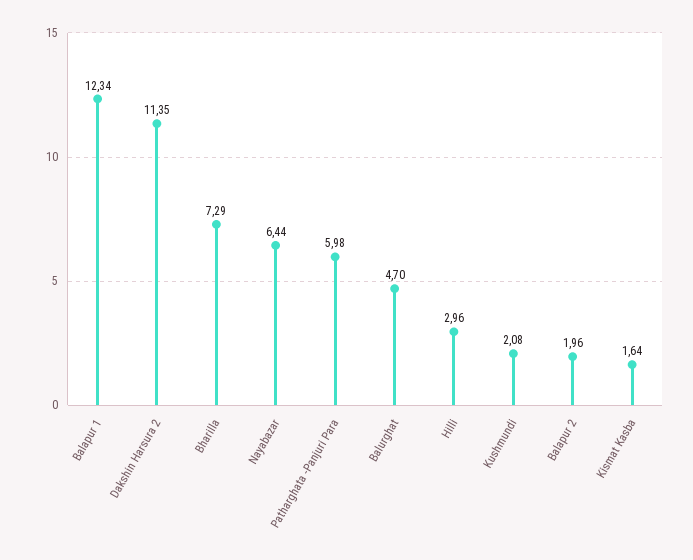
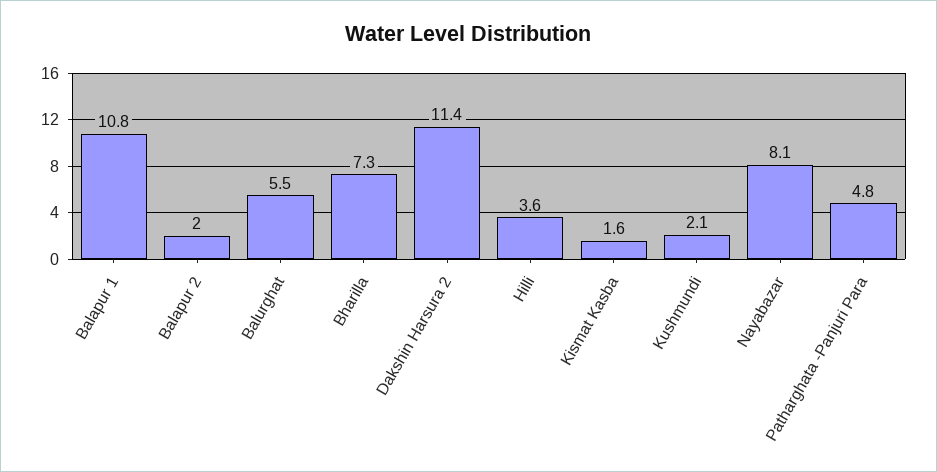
Balapur 1: 12.34 -> 10.8
Nayabazar: 6.44 -> 8.1
Patharghata -Panjuri Para: 5.98 -> 4.8
Balurghat: 4.7 -> 5.5
Hilli: 2.96 -> 3.6

